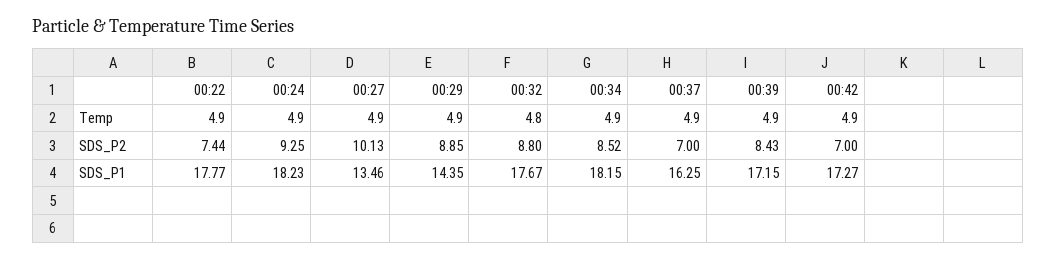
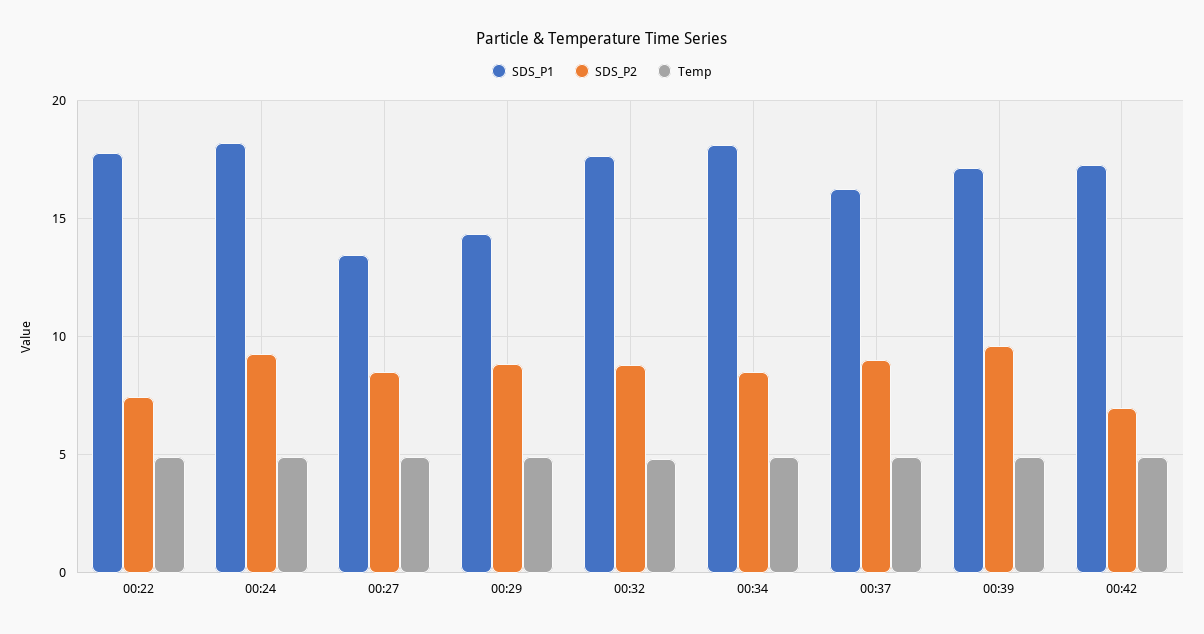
SDS_P2, 00:27: 10.13 -> 8.5
SDS_P2, 00:37: 7 -> 9
SDS_P2, 00:39: 8.43 -> 9.5

